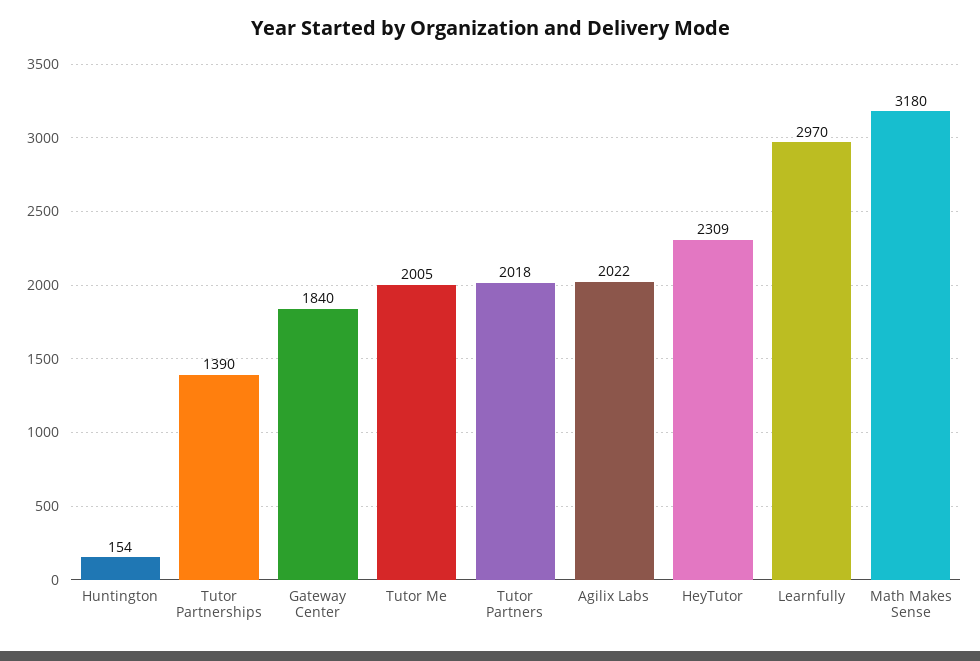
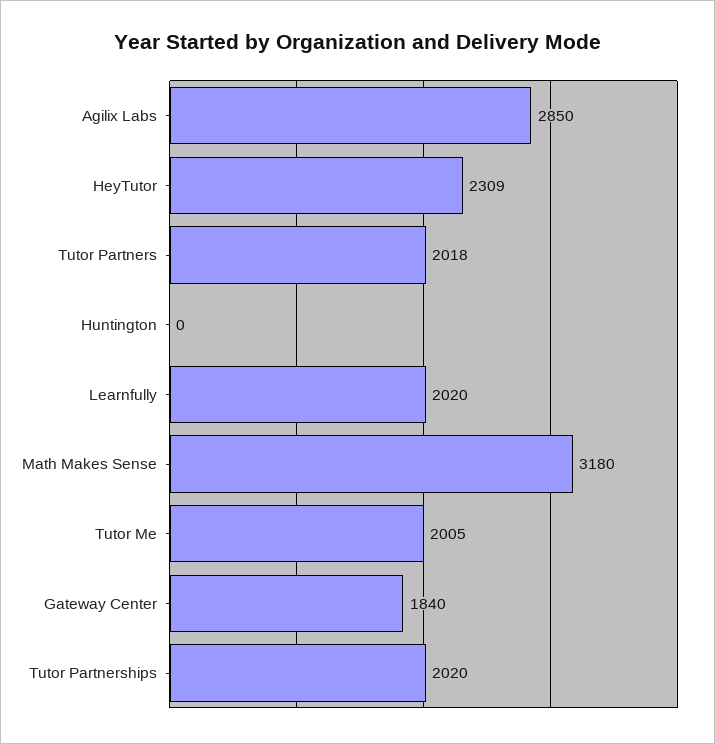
Huntington: 154 -> 0
Tutor Partnerships: 1390 -> 2020
Agilix Labs: 2022 -> 2850
Learnfully: 2970 -> 2020

